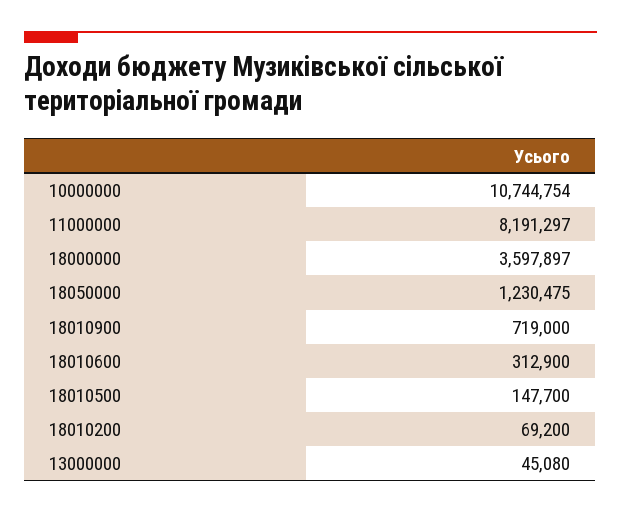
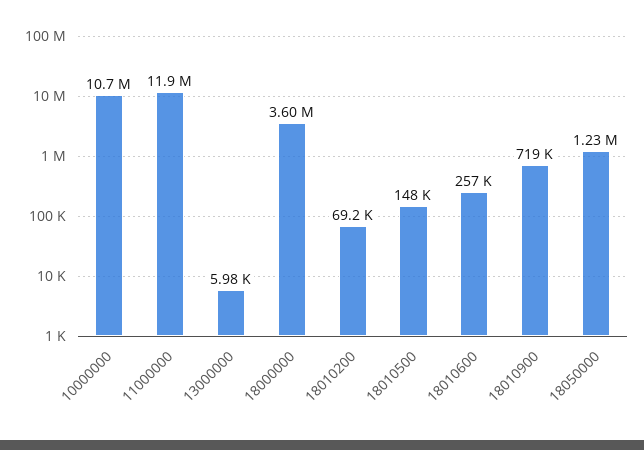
11000000: 8191297 -> 11900000
18010600: 312900 -> 257000
13000000: 45080 -> 5980

